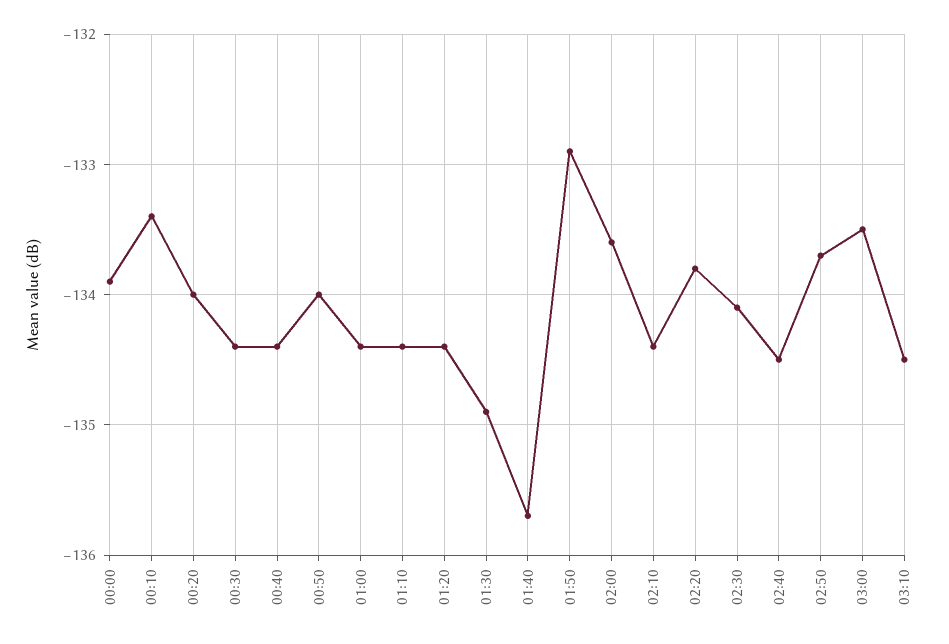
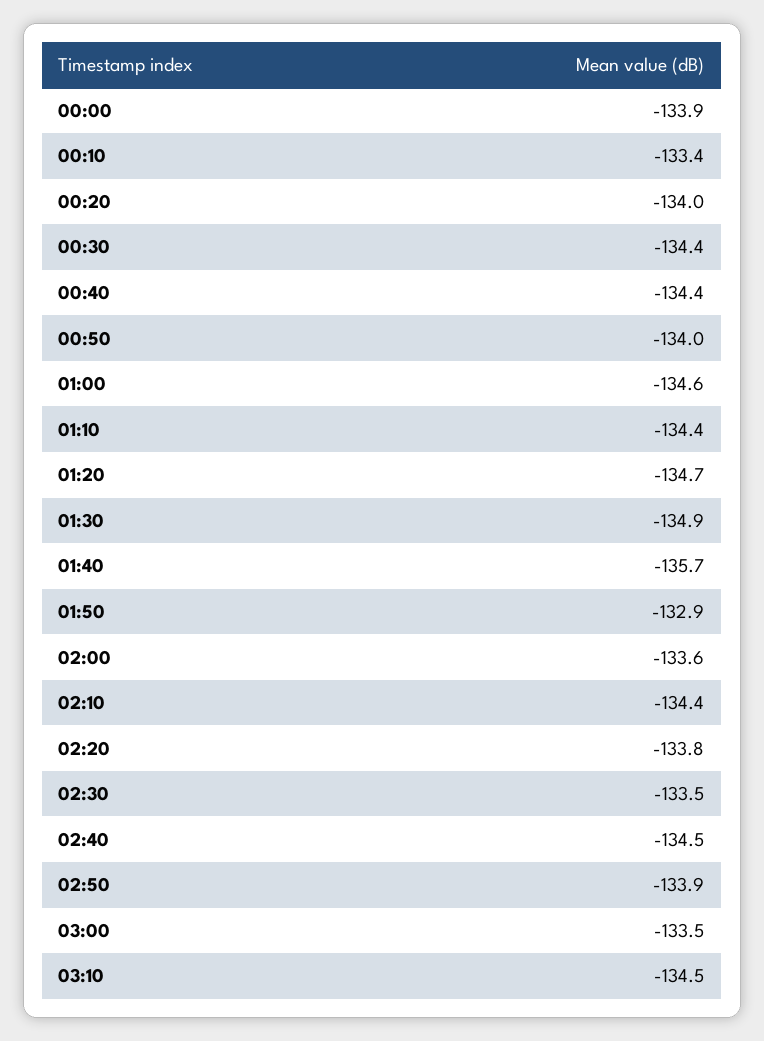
01:00: -134.4 -> -134.6
01:20: -134.4 -> -134.7
02:30: -134.1 -> -133.5
02:50: -133.7 -> -133.9

